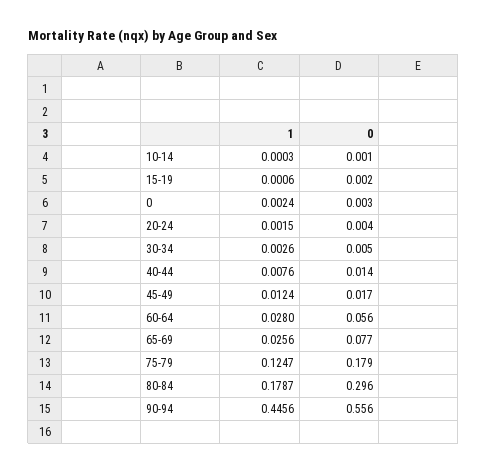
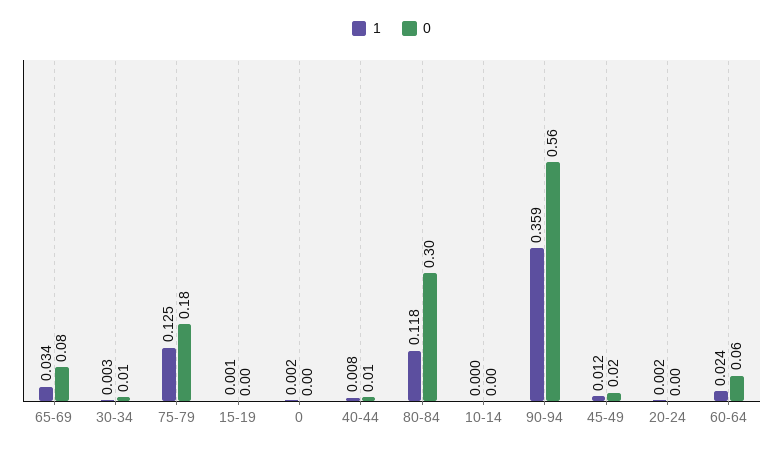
1, 60-64: 0.028 -> 0.024
1, 65-69: 0.0256 -> 0.034
1, 80-84: 0.1787 -> 0.118
1, 90-94: 0.4456 -> 0.359

